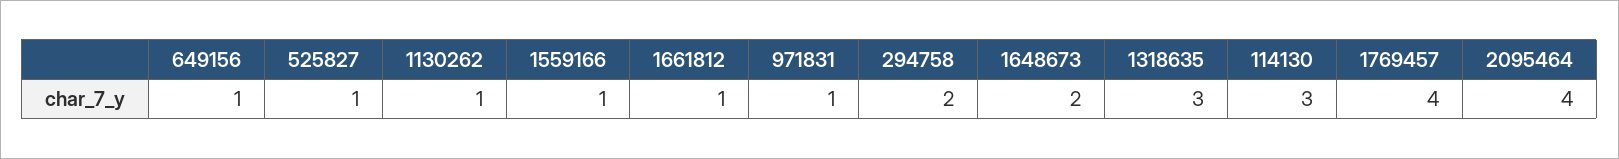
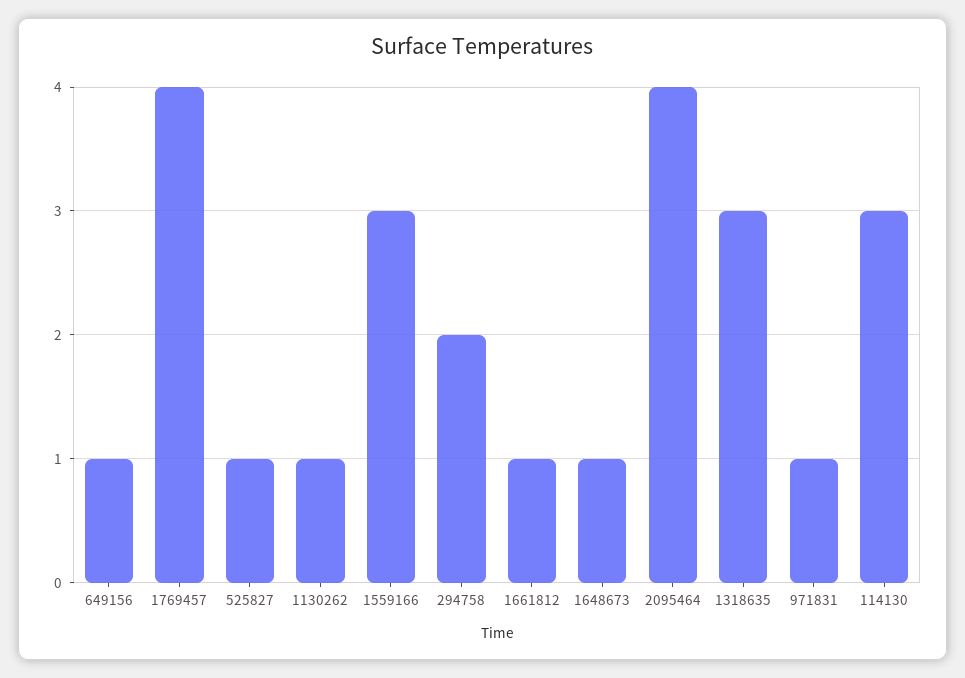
1559166: 1 -> 3
1648673: 2 -> 1

